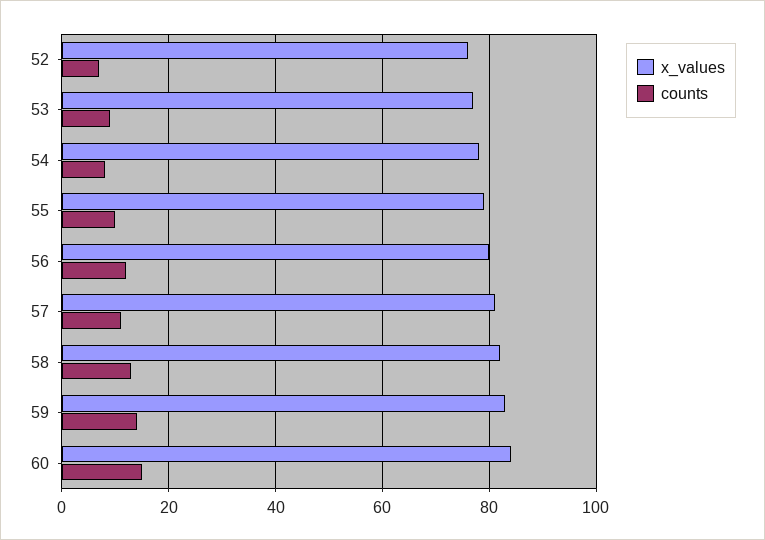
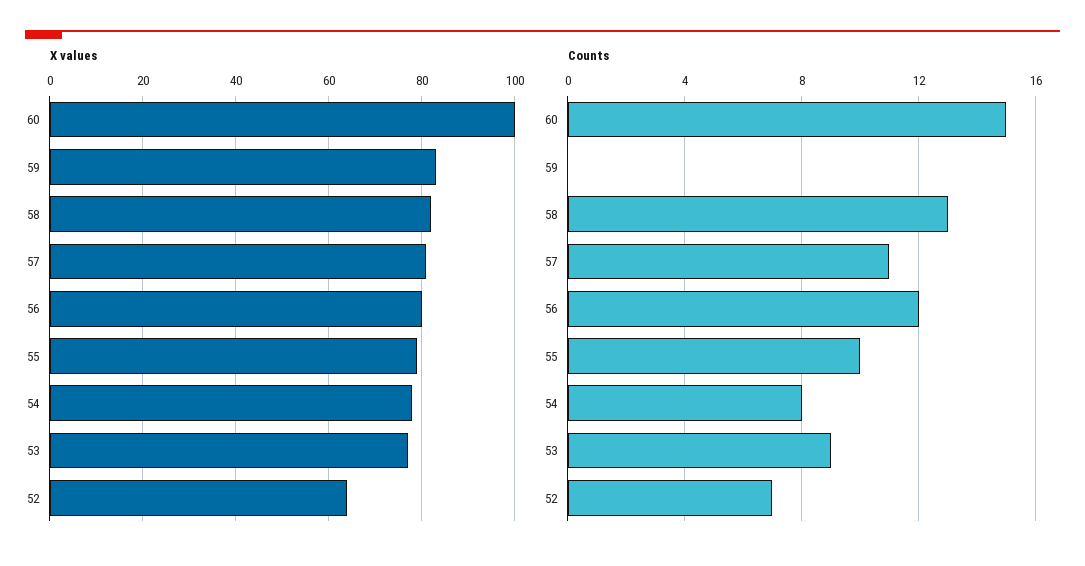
x_values, 52: 75 -> 65
counts, 59: 15 -> 0
x_values, 60: 85 -> 100

